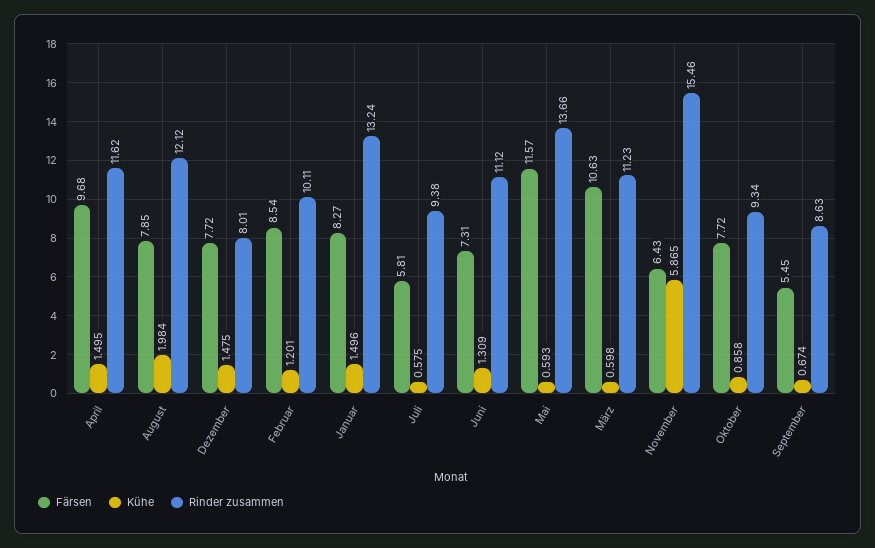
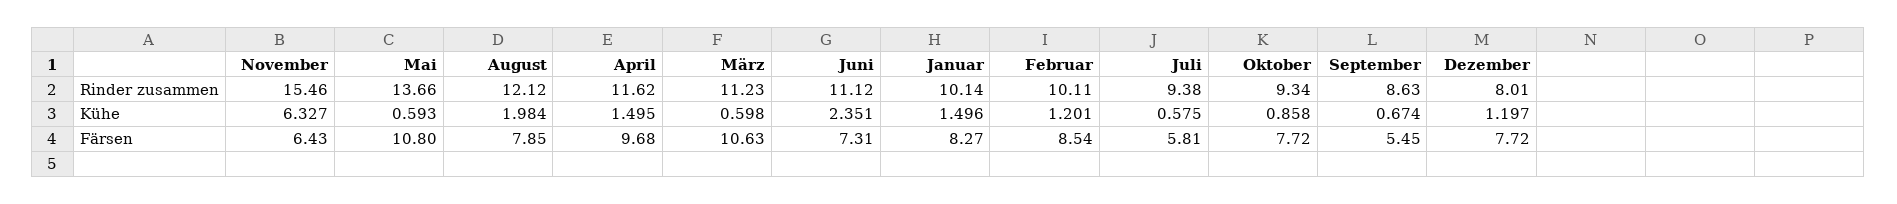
Kühe, Dezember: 1.475 -> 1.197
Rinder zusammen, Januar: 13.24 -> 10.14
Kühe, Juni: 1.309 -> 2.351
Färsen, Mai: 11.57 -> 10.8
Kühe, November: 5.865 -> 6.327

